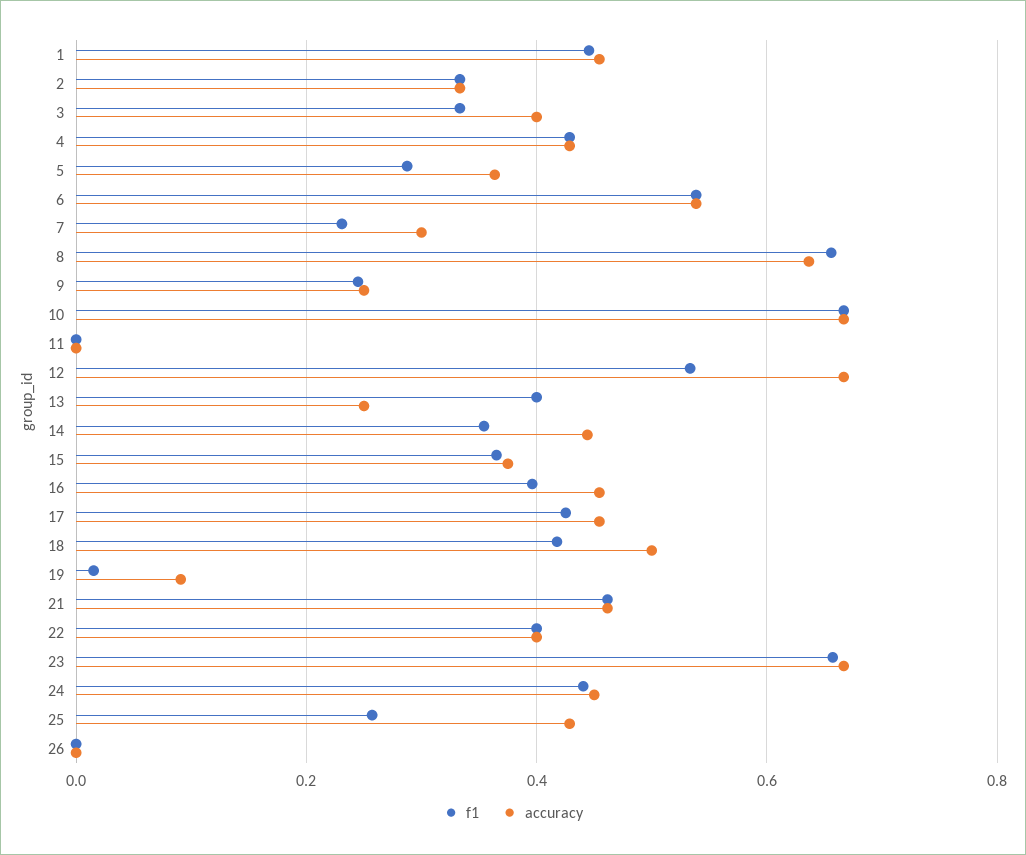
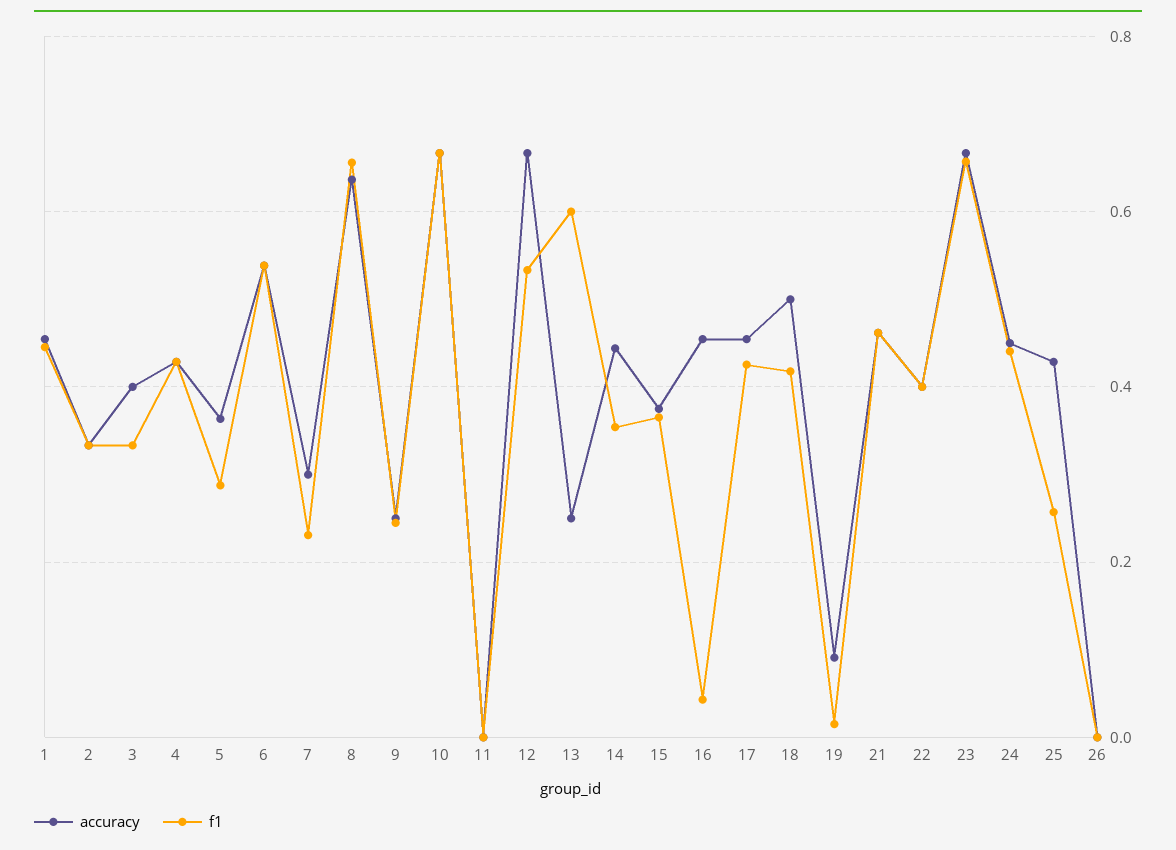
f1, 13: 0.4 -> 0.6
f1, 16: 0.4 -> 0.04

